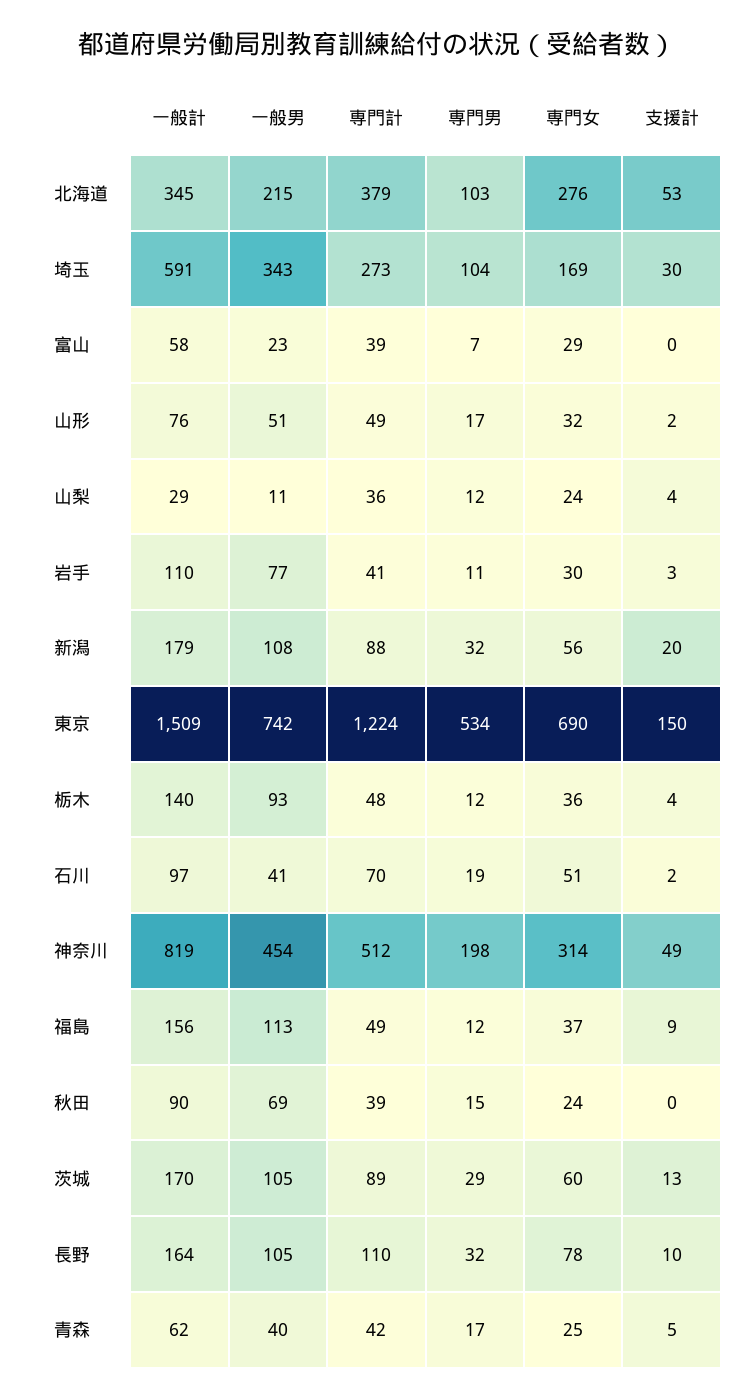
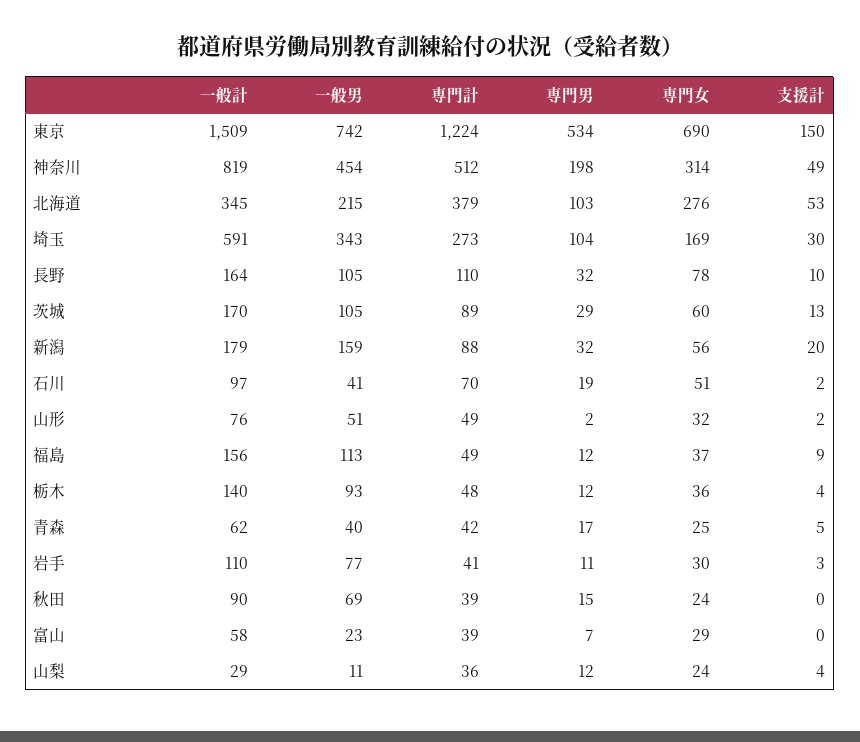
専門男, 山形: 17 -> 2
一般男, 新潟: 108 -> 159

